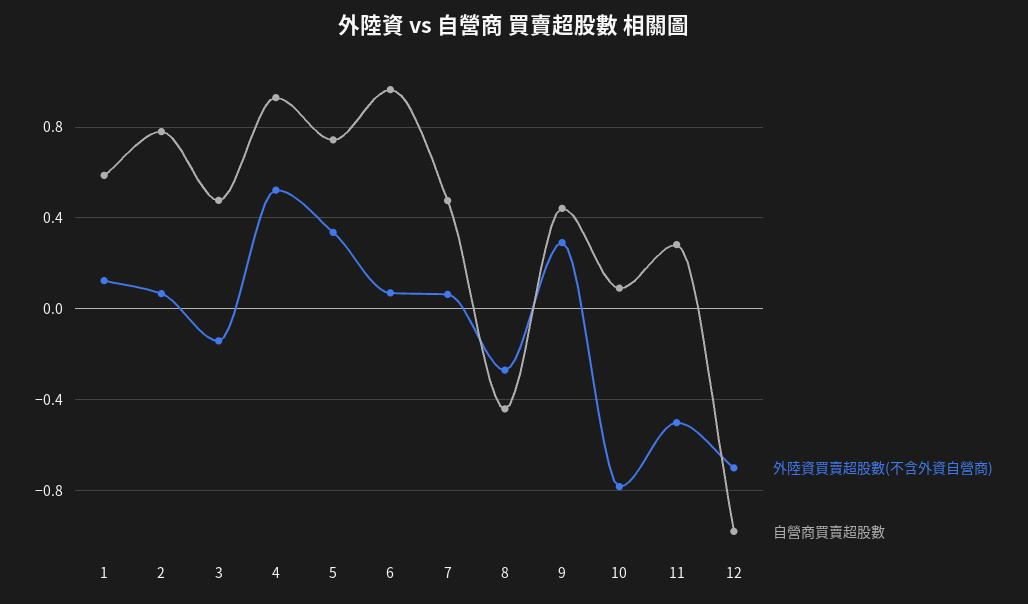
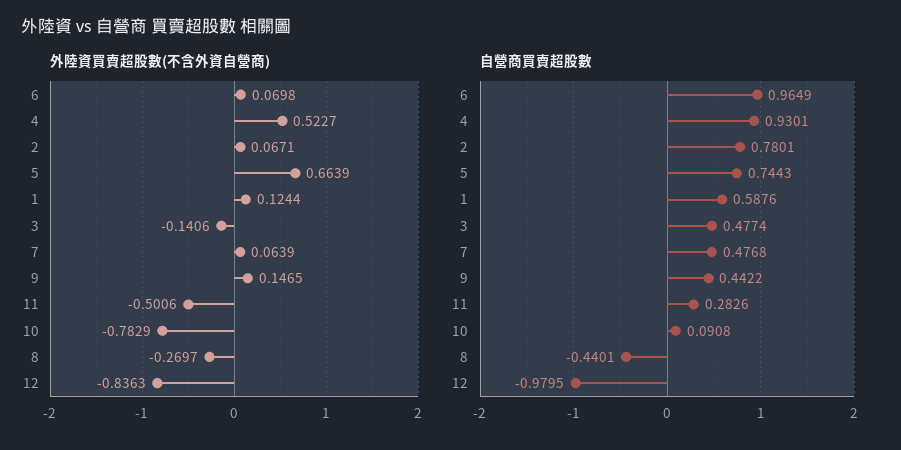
外陸資買賣超股數(不含外資自營商), 5: 0.35 -> 0.6639
外陸資買賣超股數(不含外資自營商), 9: 0.3 -> 0.1465
外陸資買賣超股數(不含外資自營商), 12: -0.7 -> -0.8363

